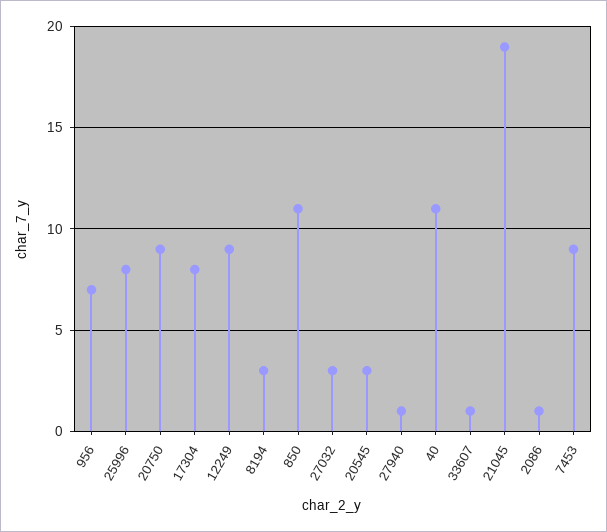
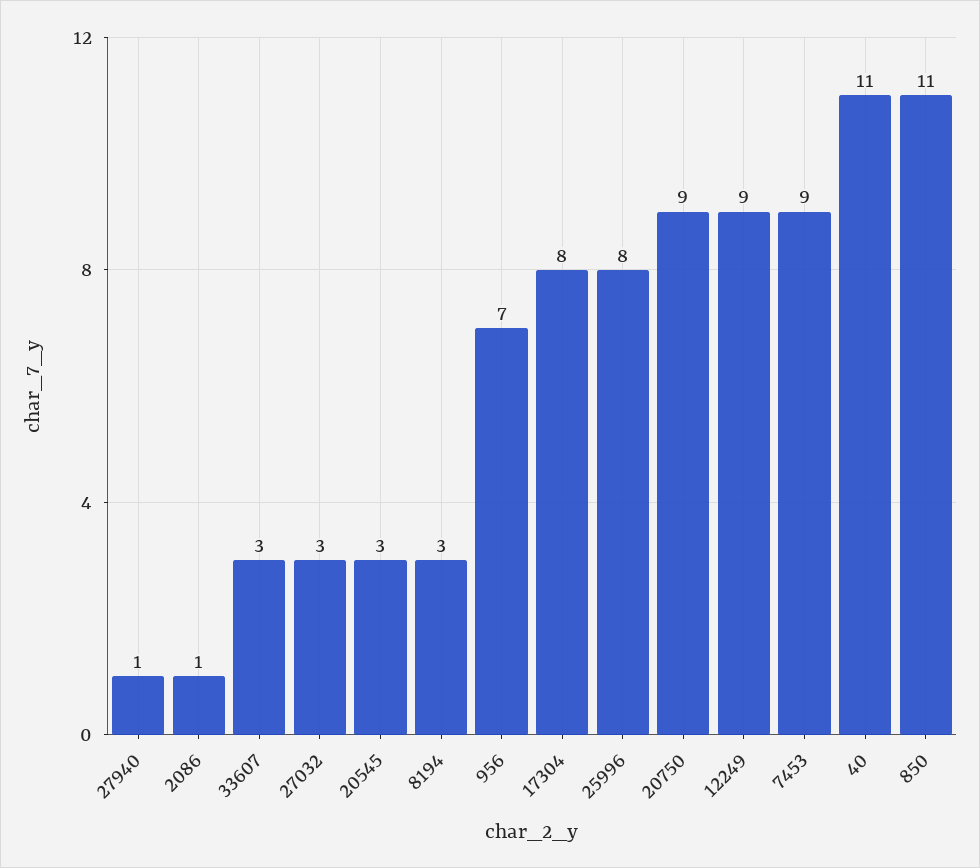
33607: 1 -> 3
21045: 19 -> none

